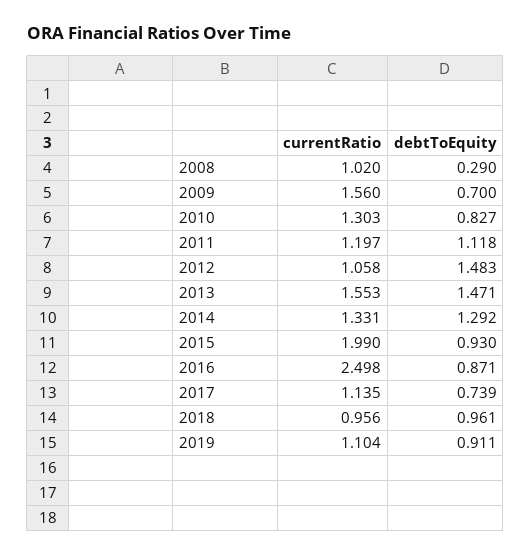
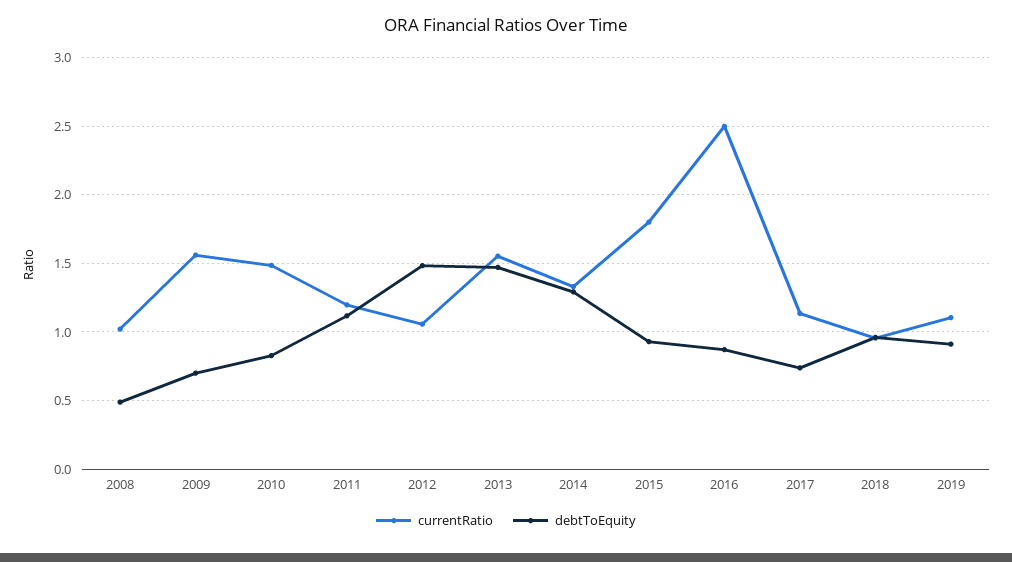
debtToEquity, 2008: 0.29 -> 0.5
currentRatio, 2010: 1.303 -> 1.5
currentRatio, 2015: 1.99 -> 1.8

